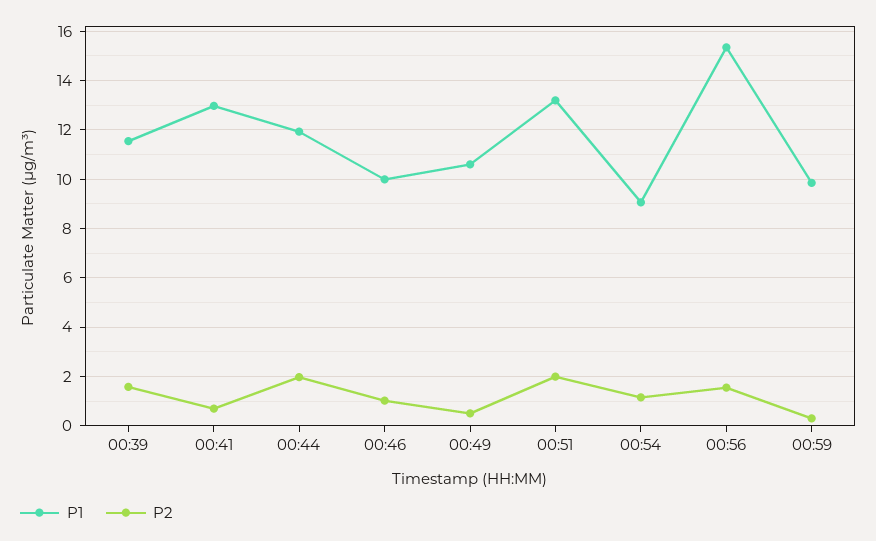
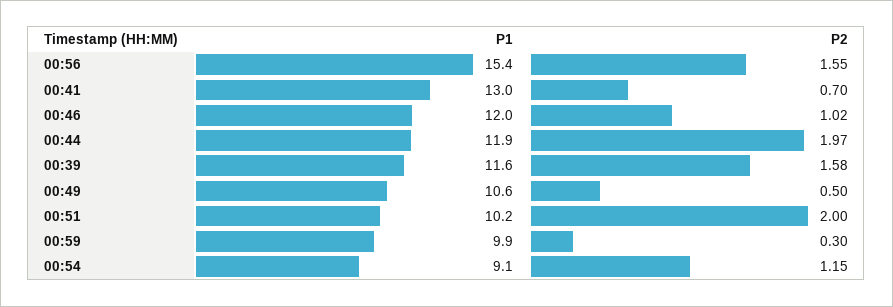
P1, 00:46: 10 -> 12
P1, 00:51: 13.25 -> 10.2

